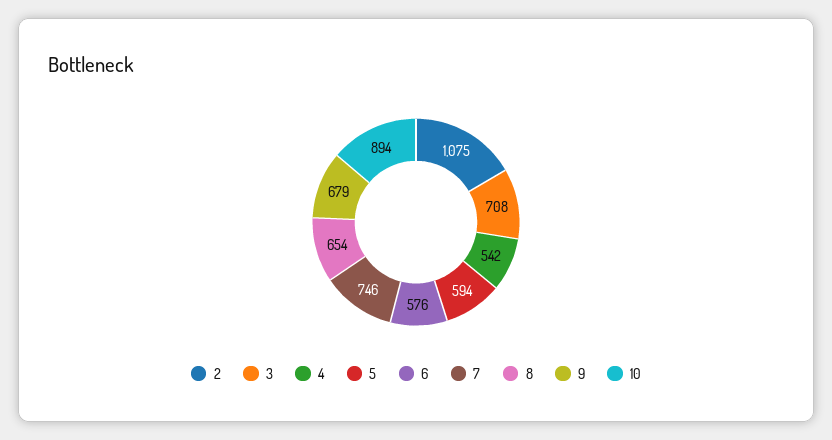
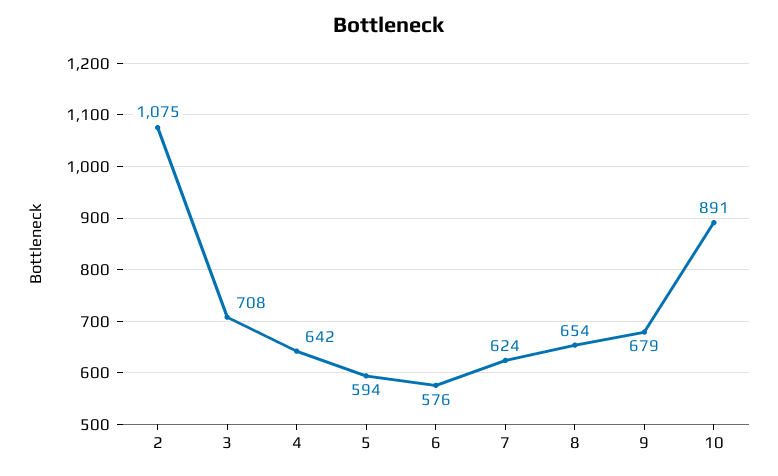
4: 542 -> 642
7: 746 -> 624
10: 894 -> 891

